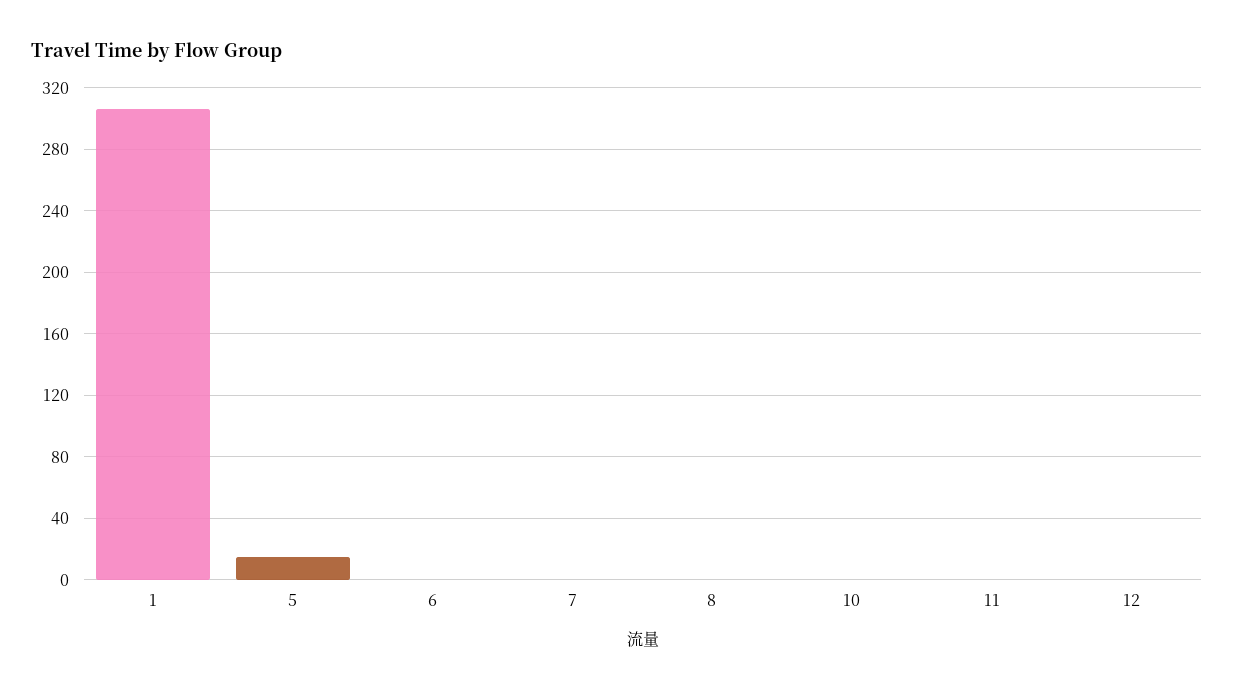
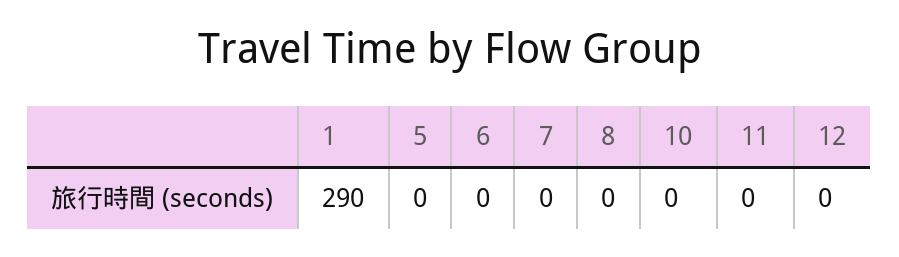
1: 305 -> 290
5: 15 -> 0

